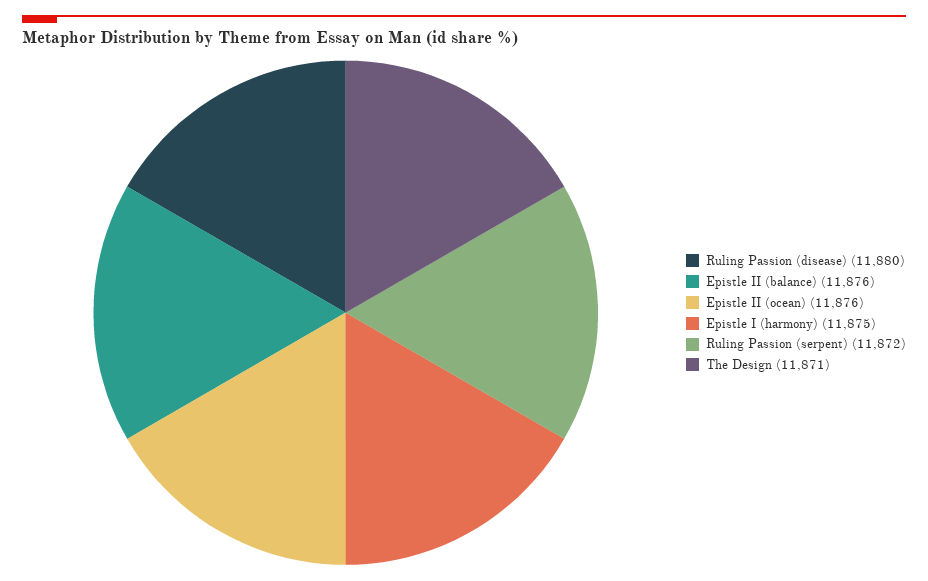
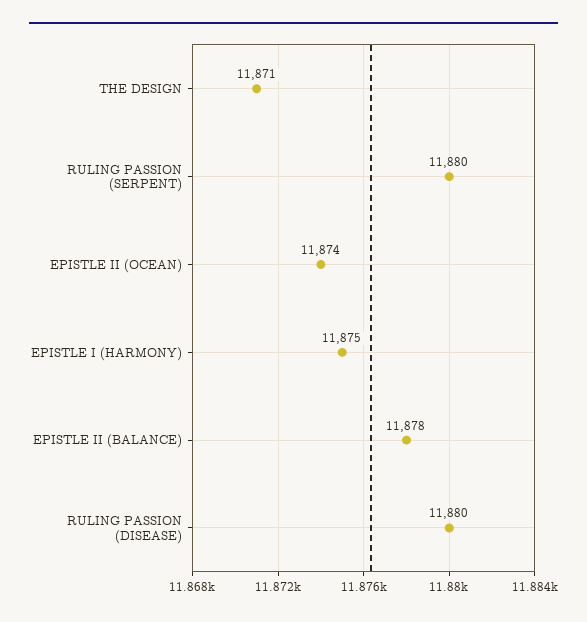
Epistle II (balance): 11876 -> 11878
Epistle II (ocean): 11876 -> 11874
Ruling Passion (serpent): 11872 -> 11880

